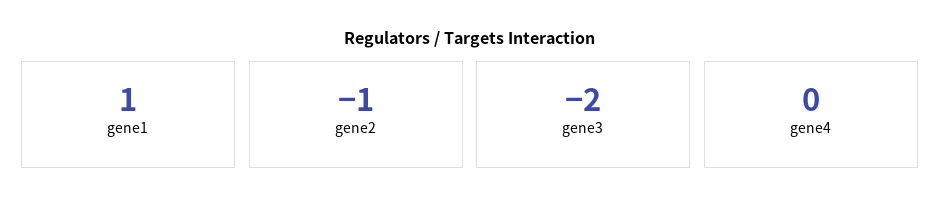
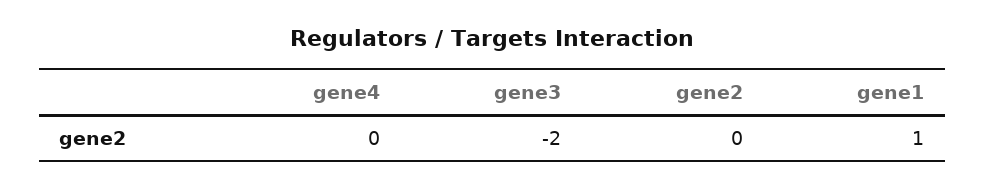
gene2: -1 -> 0

